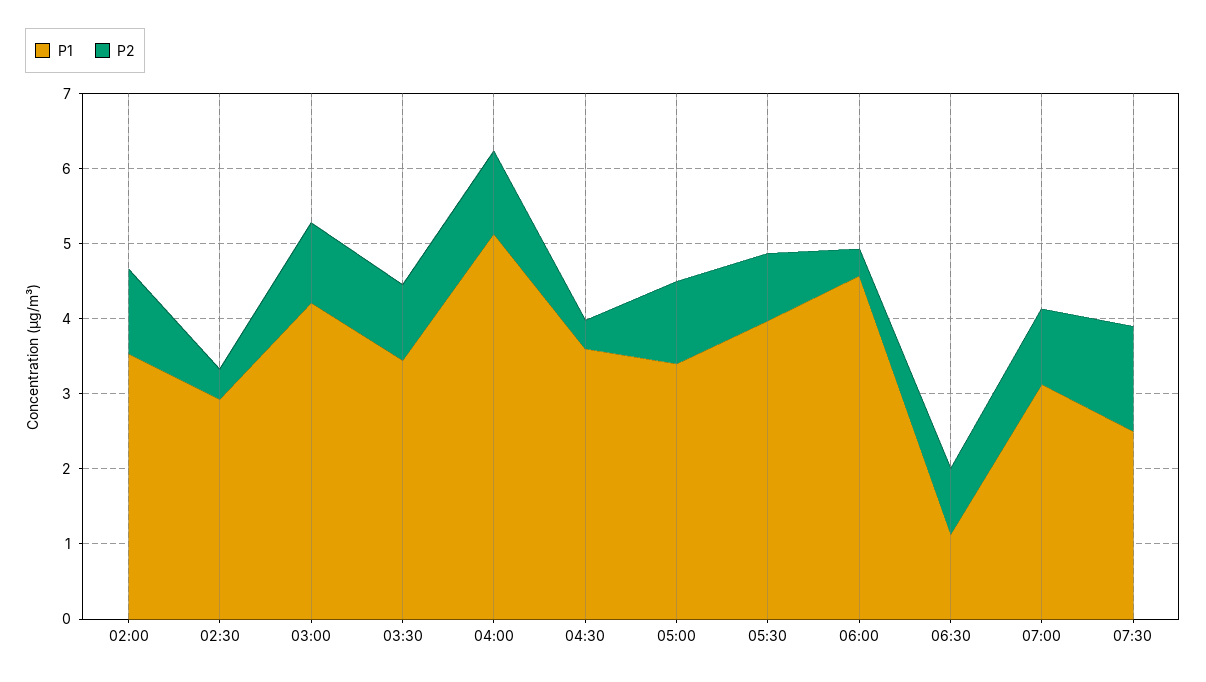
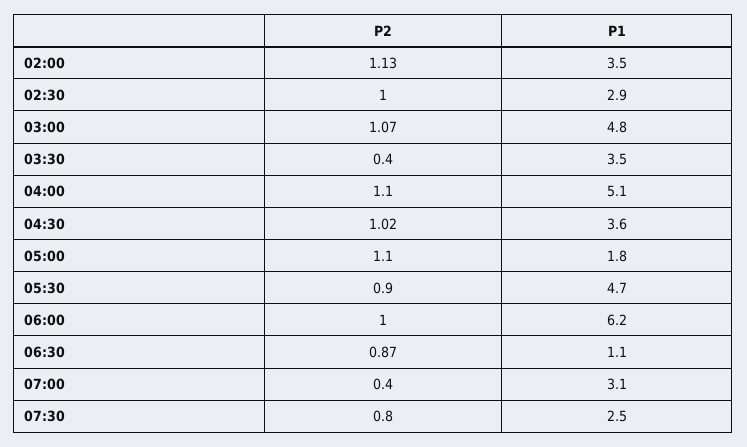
P2, 02:30: 0.4 -> 1
P1, 03:00: 4.2 -> 4.8
P2, 03:30: 1 -> 0.4
P2, 04:30: 0.4 -> 1.02
P1, 05:00: 3.4 -> 1.8
P1, 05:30: 4 -> 4.7
P1, 06:00: 4.6 -> 6.2
P2, 06:00: 0.4 -> 1
P2, 07:00: 1 -> 0.4
P2, 07:30: 1.4 -> 0.8

